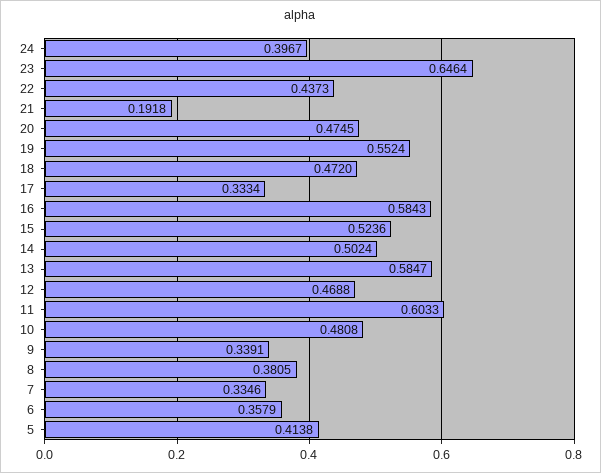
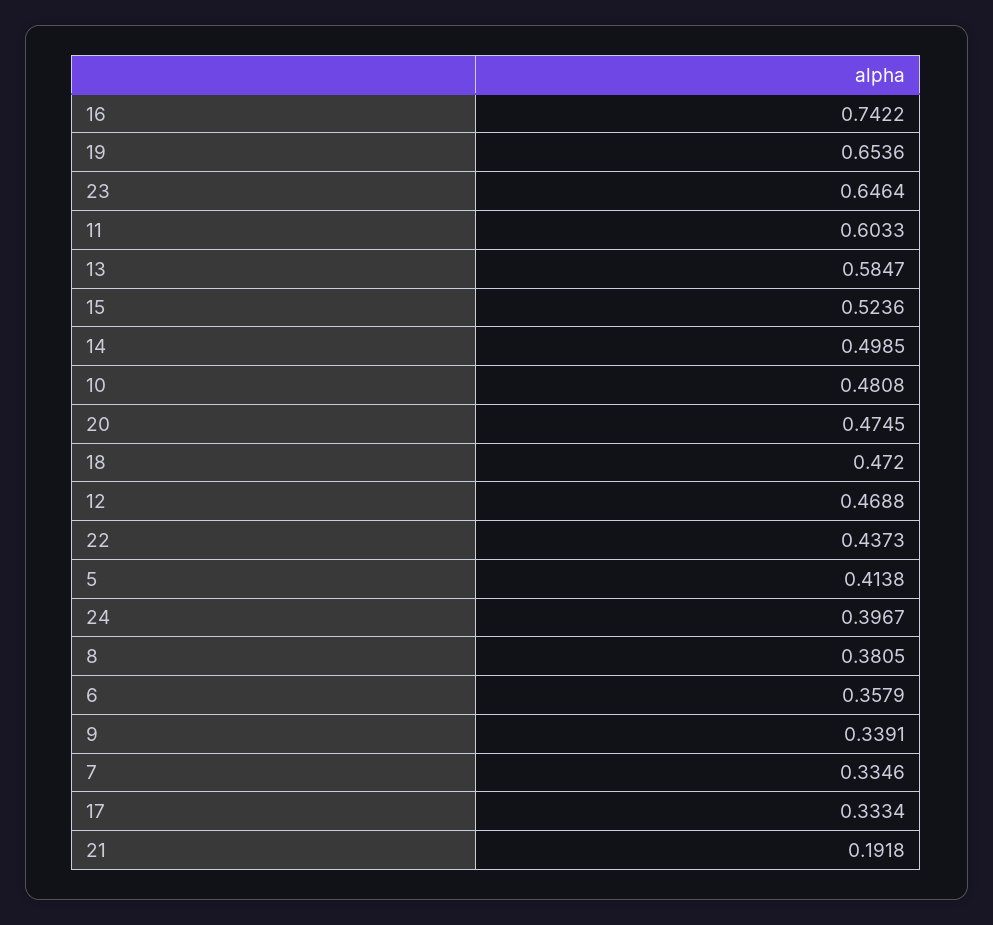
19: 0.5524 -> 0.6536
16: 0.5843 -> 0.7422
14: 0.5024 -> 0.4985

